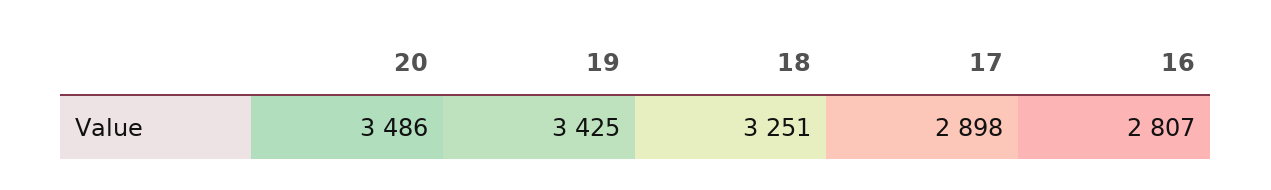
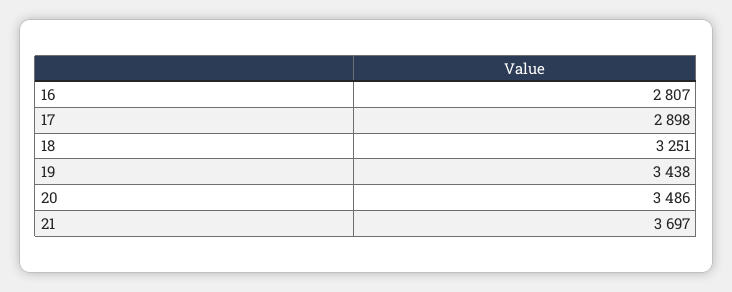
19: 3425 -> 3438
21: none -> 3697

